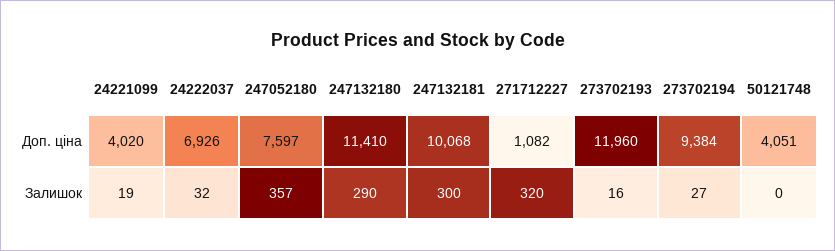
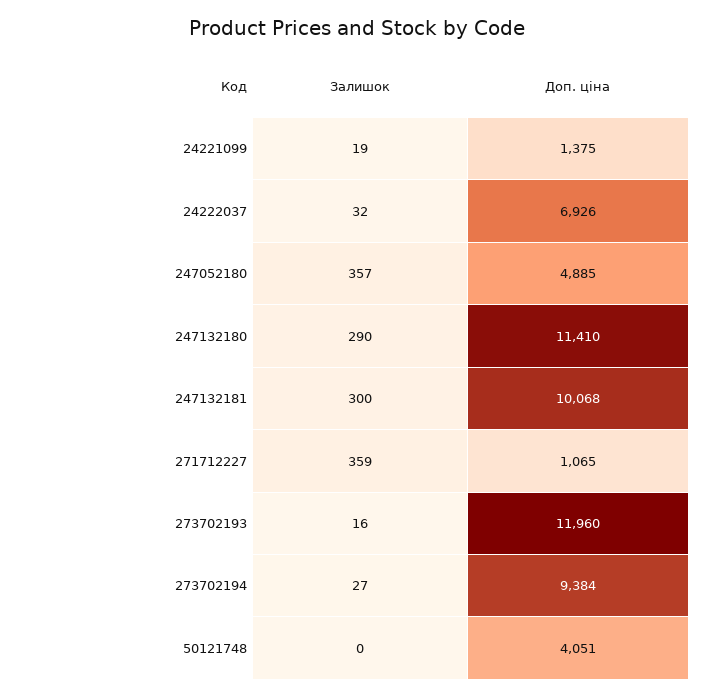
24221099, Доп. ціна: 4020 -> 1375
247052180, Доп. ціна: 7597 -> 4885
271712227, Доп. ціна: 1082 -> 1065
271712227, Залишок: 320 -> 359

